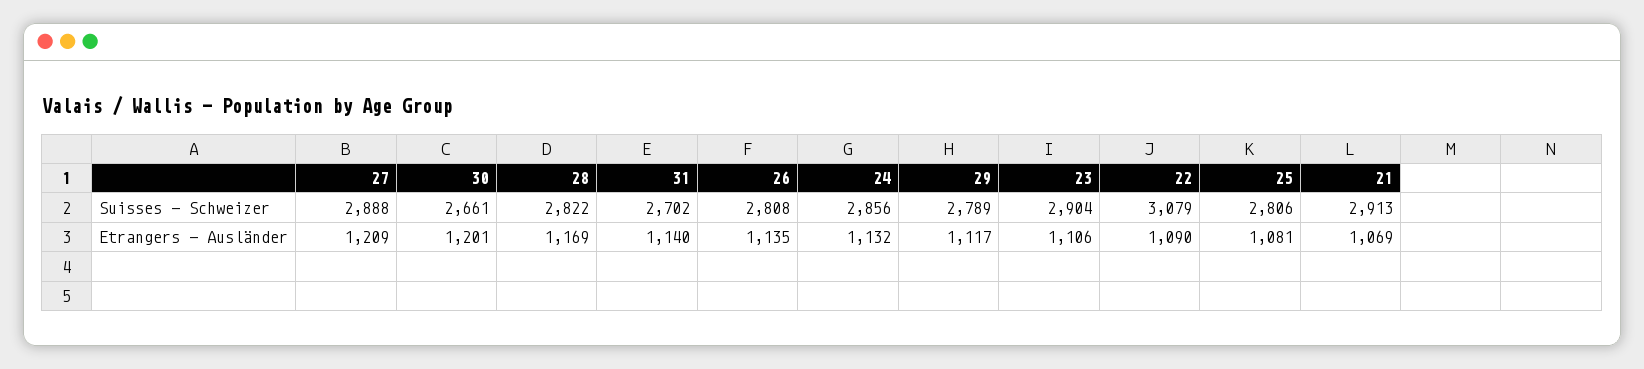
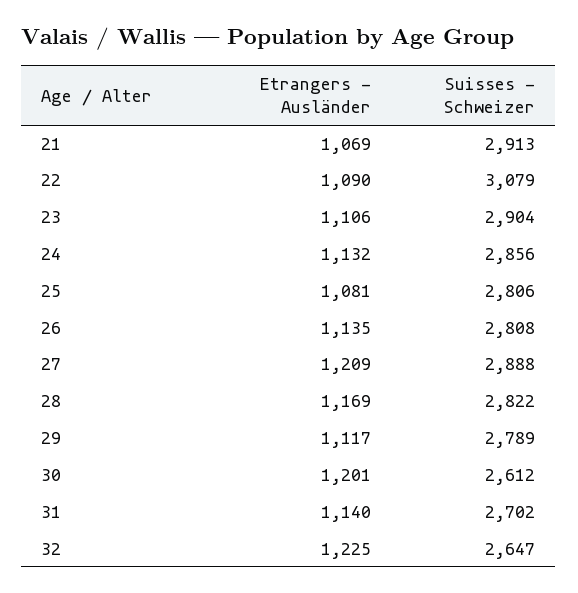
30, Suisses - Schweizer: 2661 -> 2612
32, Etrangers - Ausländer: none -> 1225
32, Suisses - Schweizer: none -> 2647

